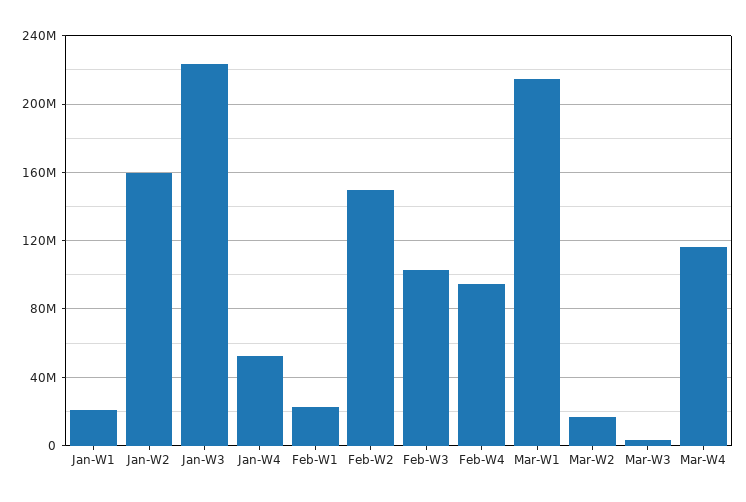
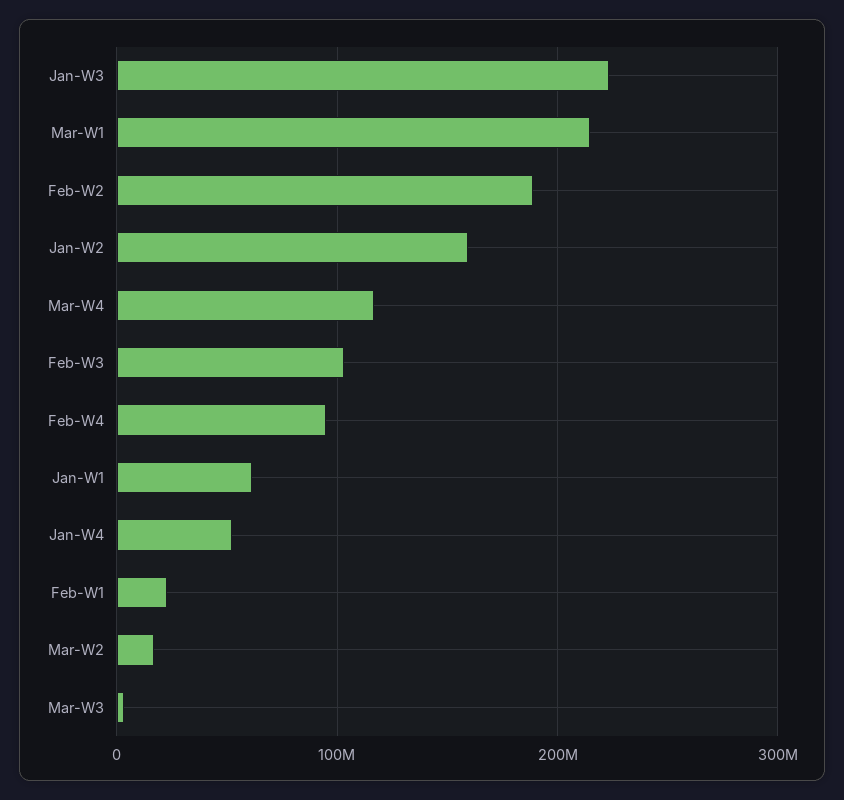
Jan-W1: 20000000 -> 60000000
Feb-W2: 150000000 -> 190000000

